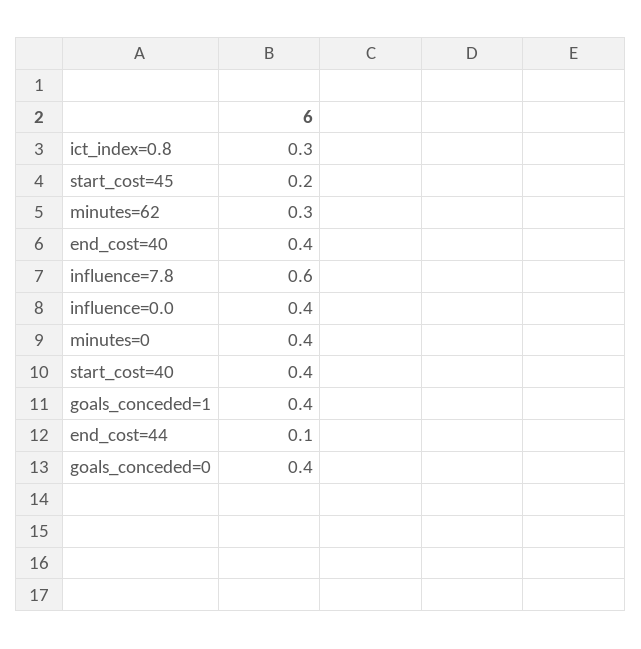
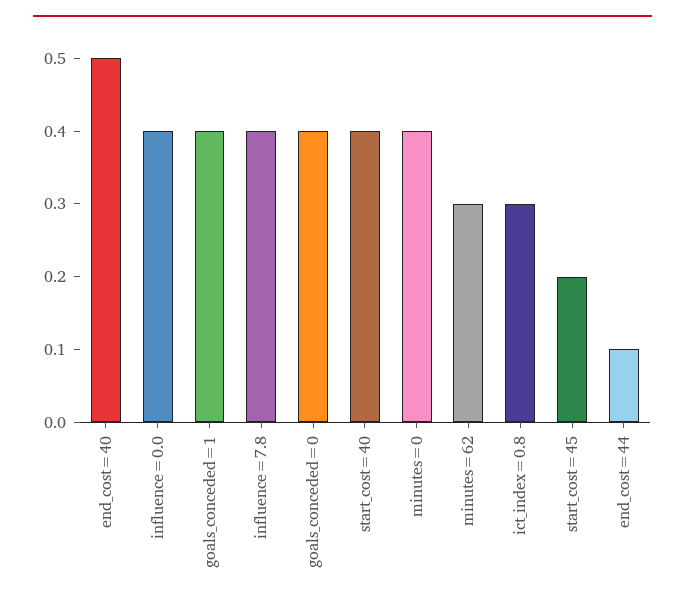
end_cost=40: 0.4 -> 0.5
influence=7.8: 0.6 -> 0.4

